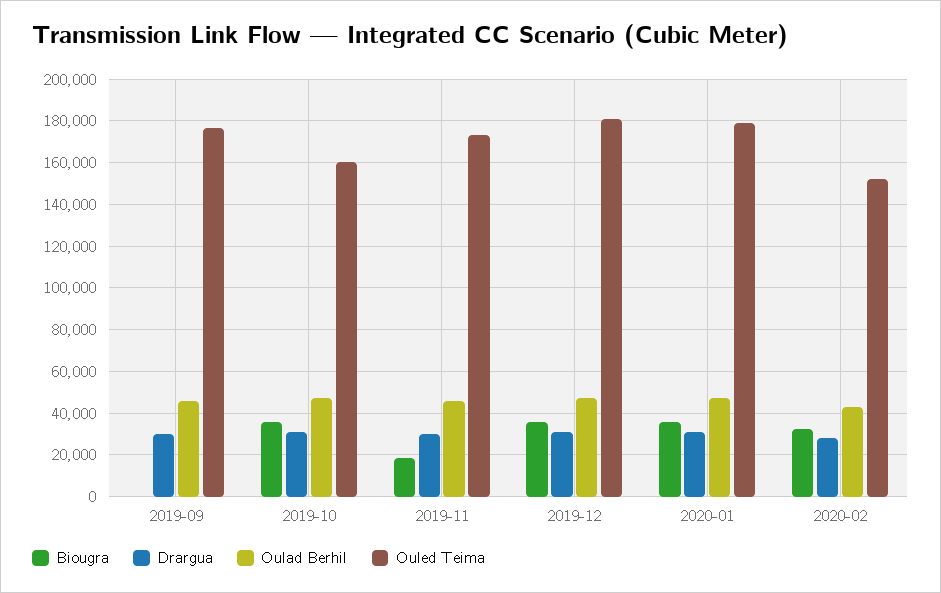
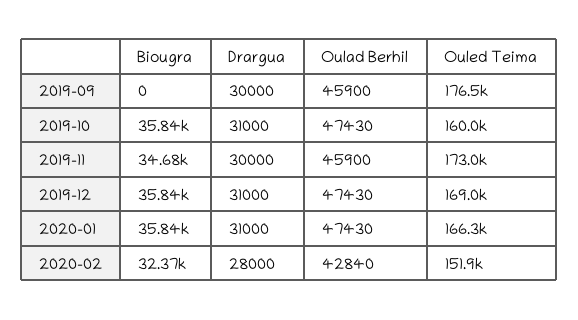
Biougra, 2019-11: 20000 -> 34680
Ouled Teima, 2019-12: 180000 -> 169000
Ouled Teima, 2020-01: 180000 -> 166300

